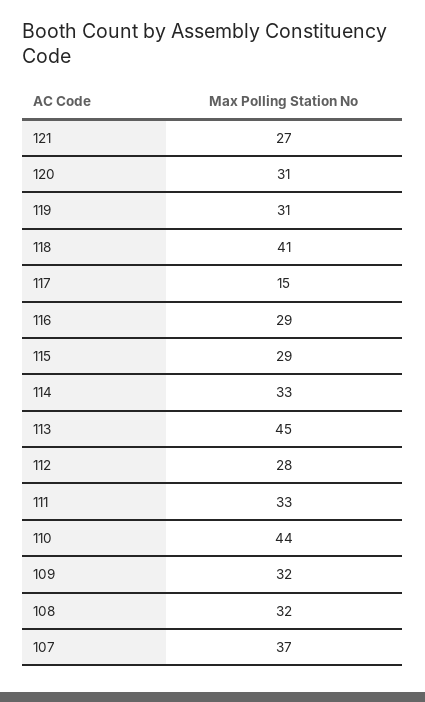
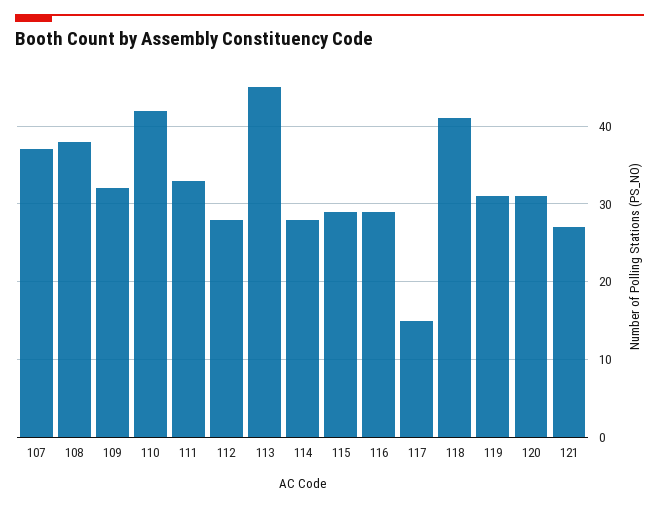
114: 33 -> 28
110: 44 -> 42
108: 32 -> 38

